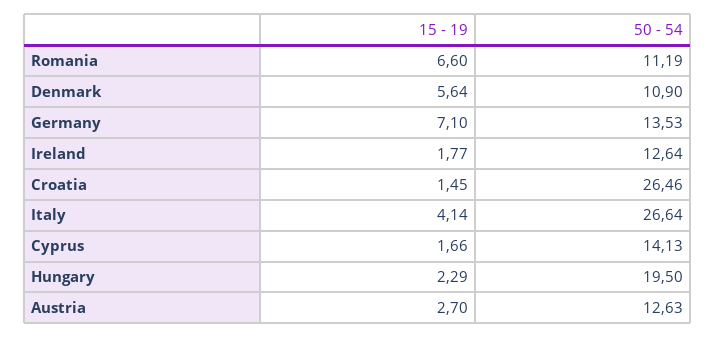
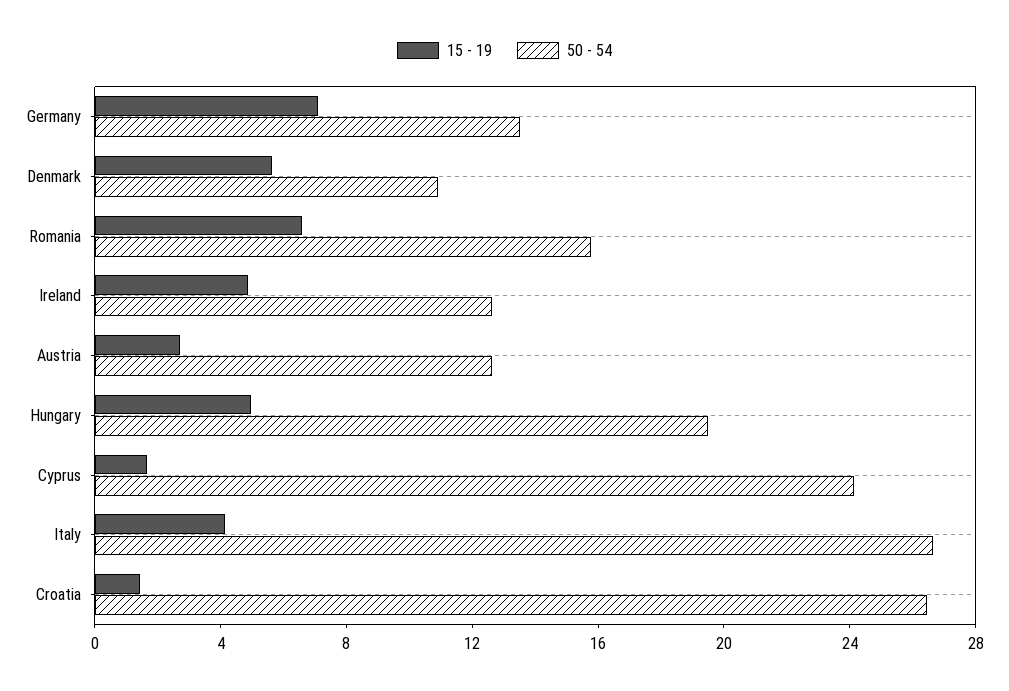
50 - 54, Romania: 11.19 -> 16
15 - 19, Ireland: 1.77 -> 5
50 - 54, Cyprus: 14.13 -> 24
15 - 19, Hungary: 2.29 -> 5

